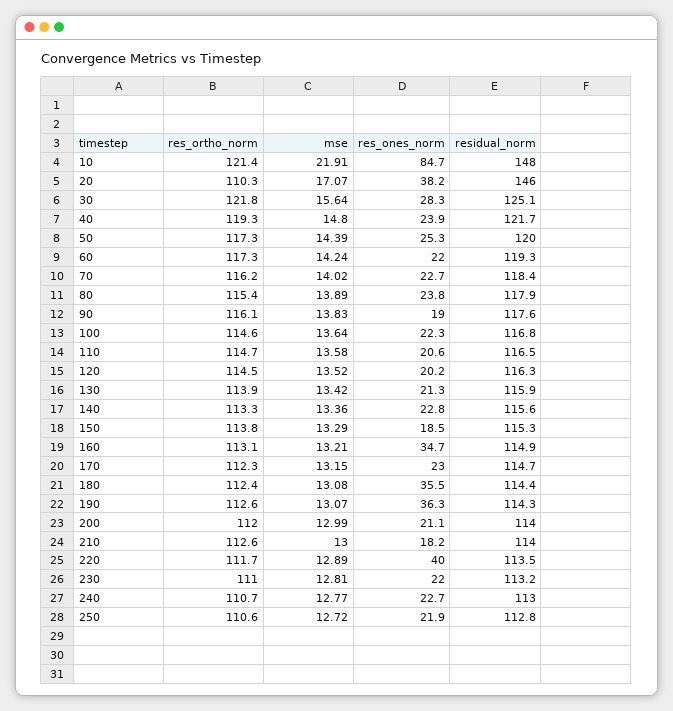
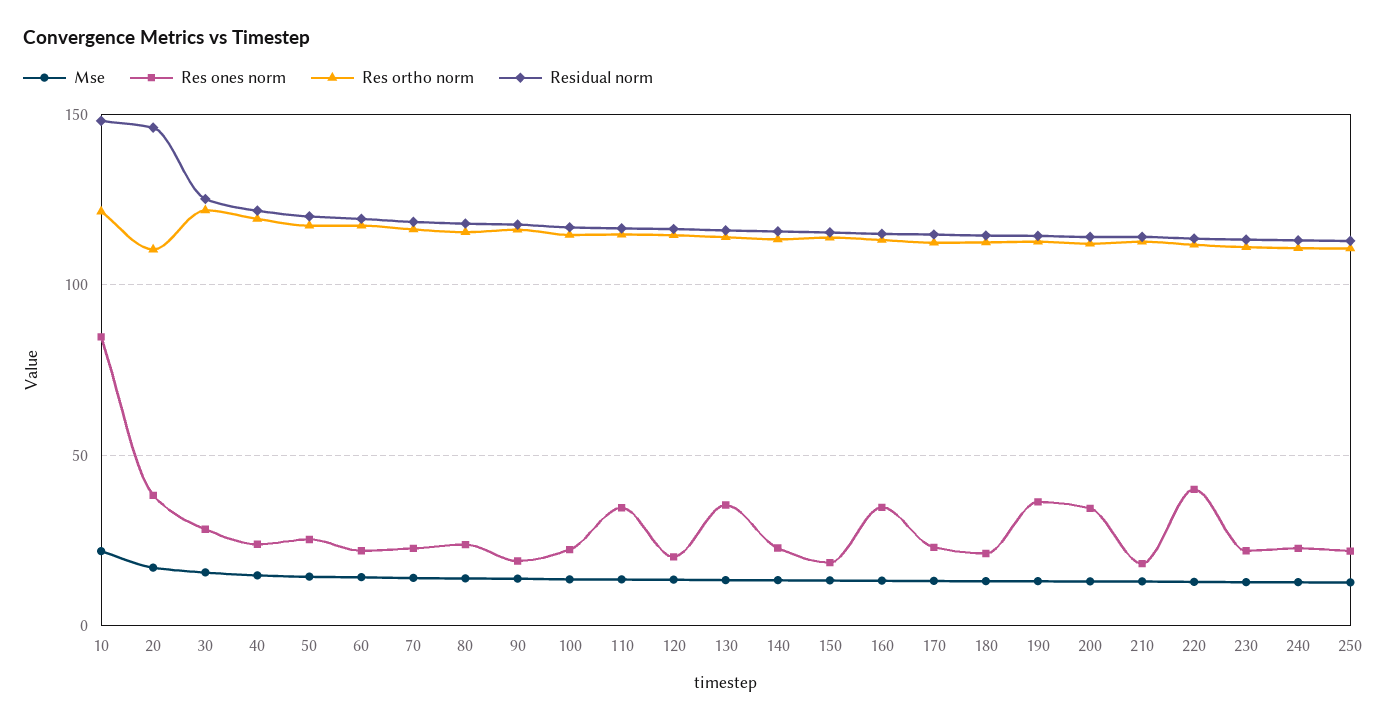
res_ones_norm, 110: 20.6 -> 35
res_ones_norm, 130: 21.3 -> 35
res_ones_norm, 180: 35.5 -> 20
res_ones_norm, 200: 21.1 -> 35

